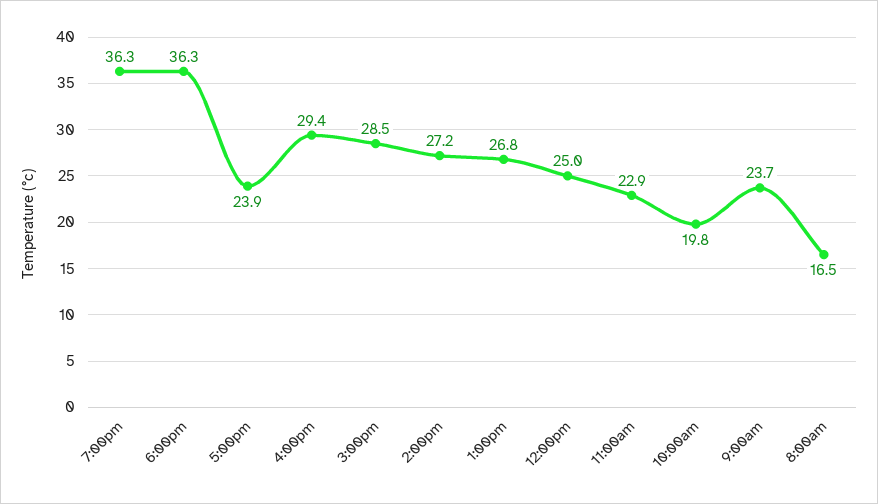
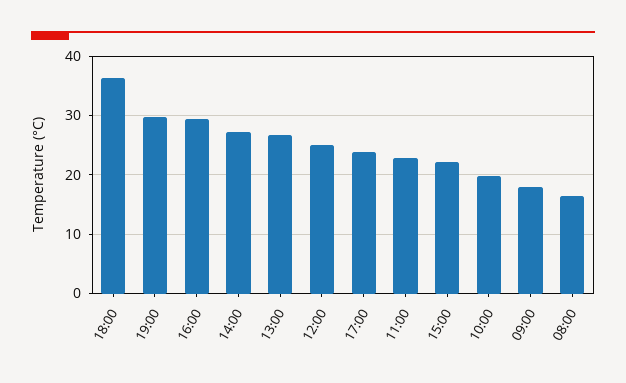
7:00pm: 36.3 -> 30
3:00pm: 28.5 -> 22
9:00am: 23.7 -> 18

